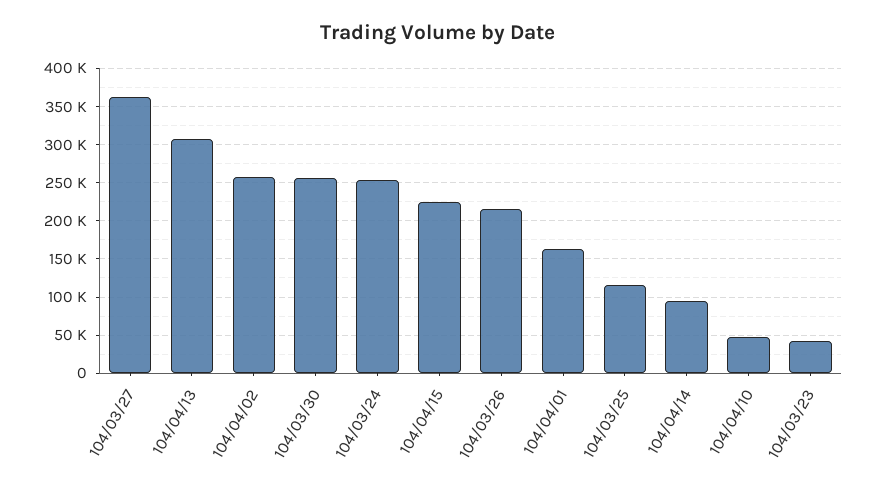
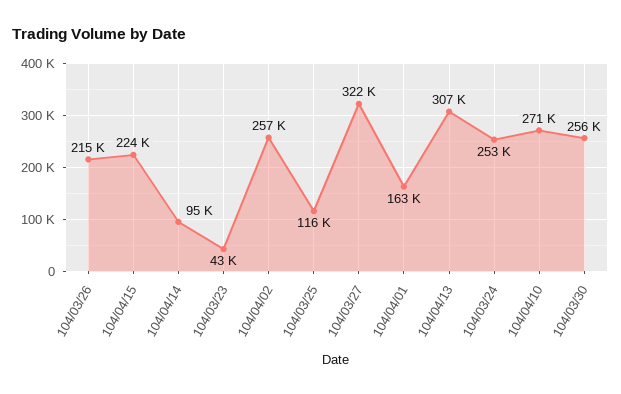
104/03/27: 360000 -> 322000
104/04/10: 50000 -> 271000

